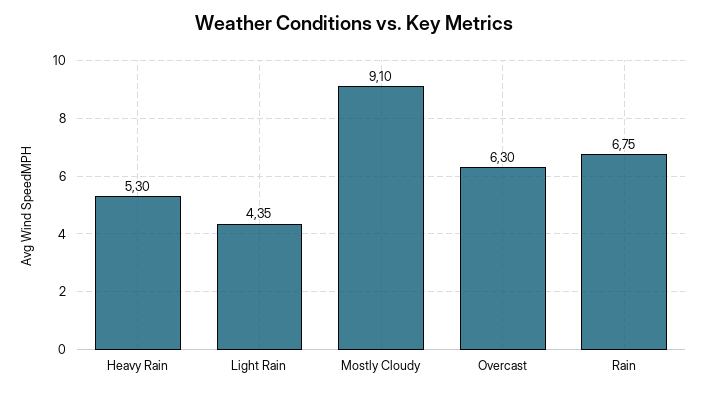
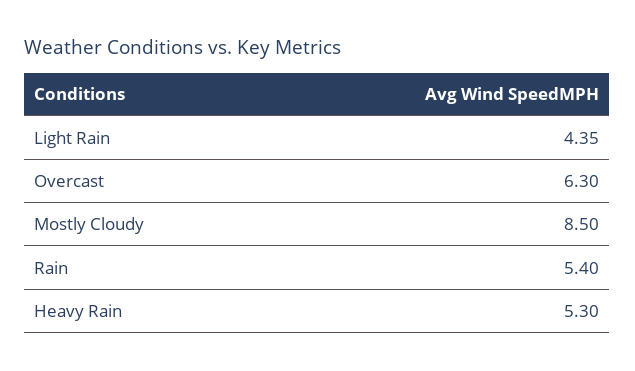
Mostly Cloudy: 9.1 -> 8.5
Rain: 6.75 -> 5.4

